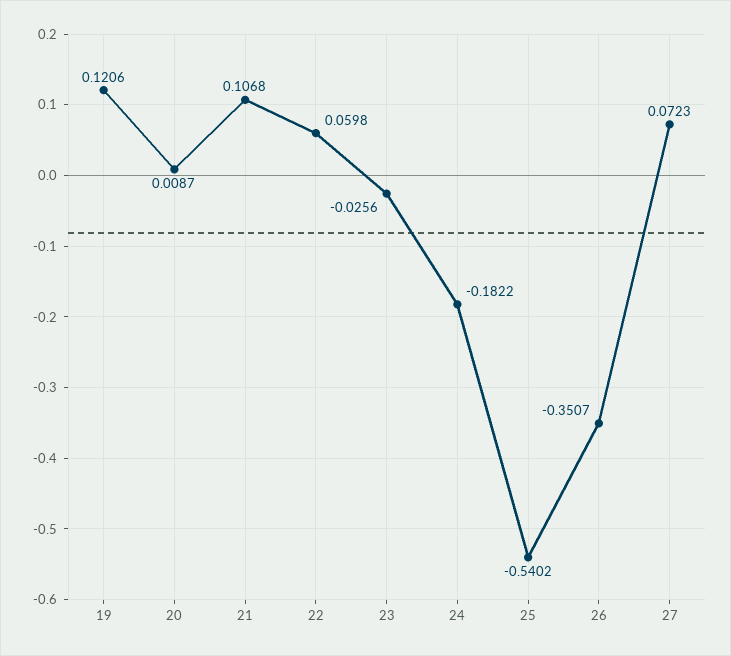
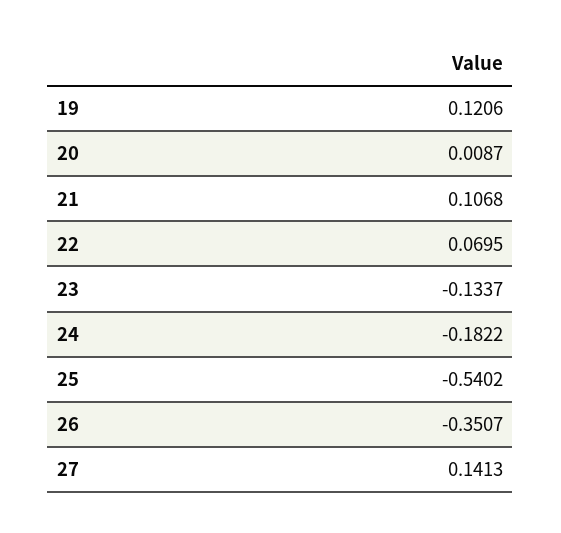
22: 0.0598 -> 0.0695
23: -0.0256 -> -0.1337
27: 0.0723 -> 0.1413

